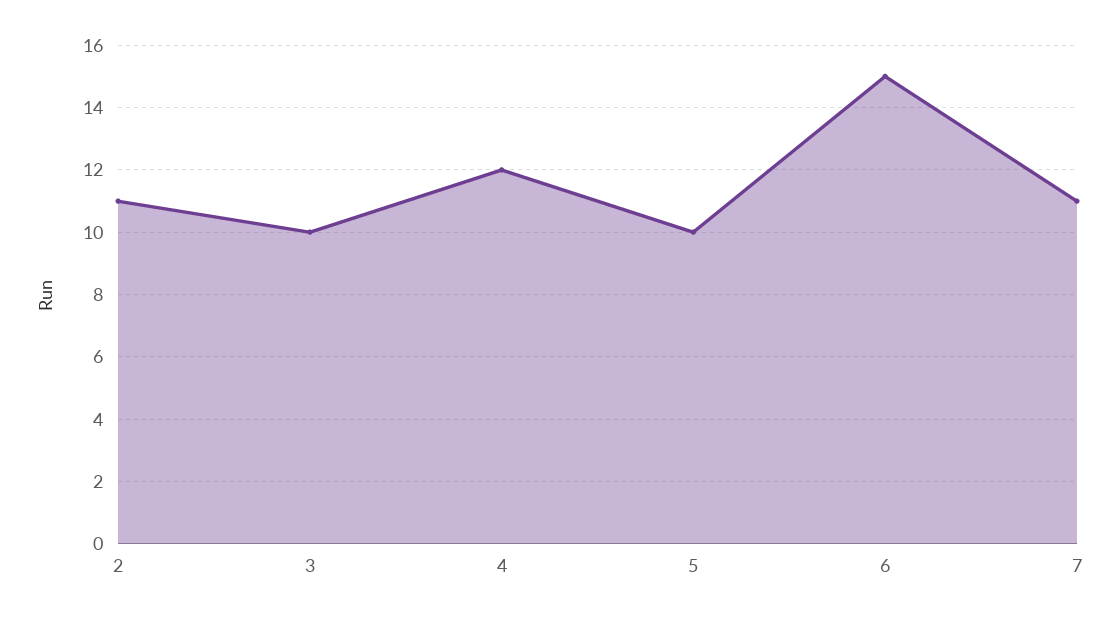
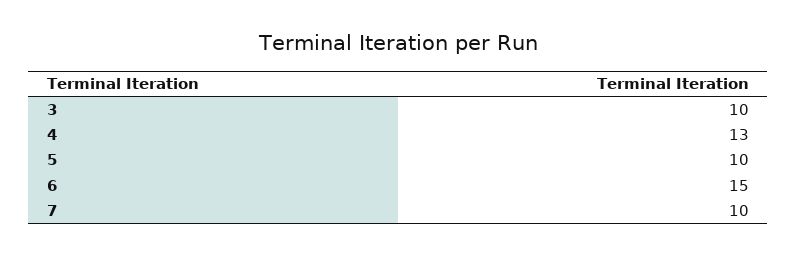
2: 11 -> none
4: 12 -> 13
7: 11 -> 10

